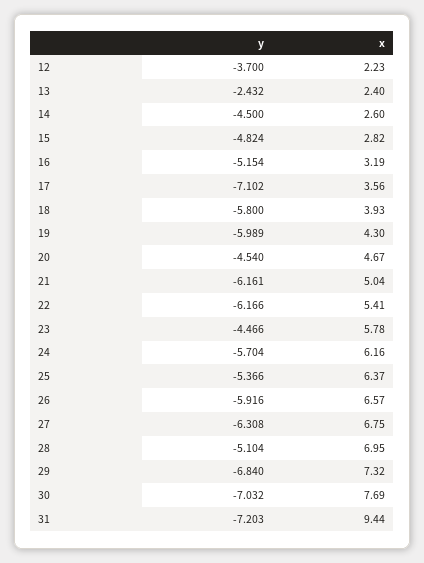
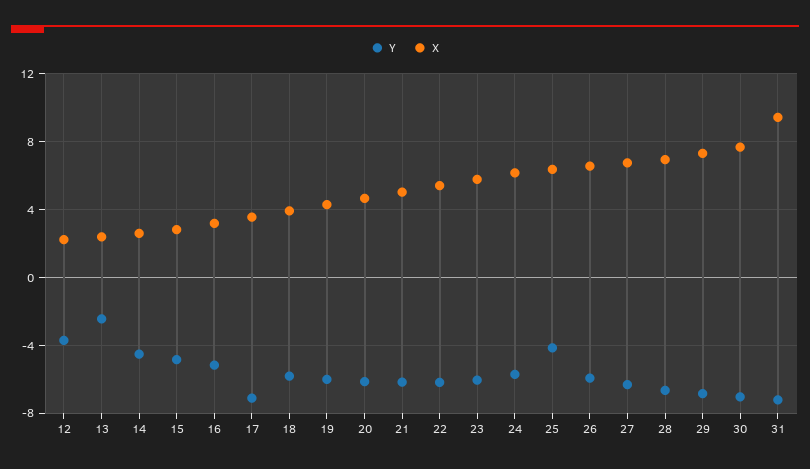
y, 20: -4.54 -> -6
y, 23: -4.466 -> -6
y, 25: -5.366 -> -4
y, 28: -5.104 -> -6.5

